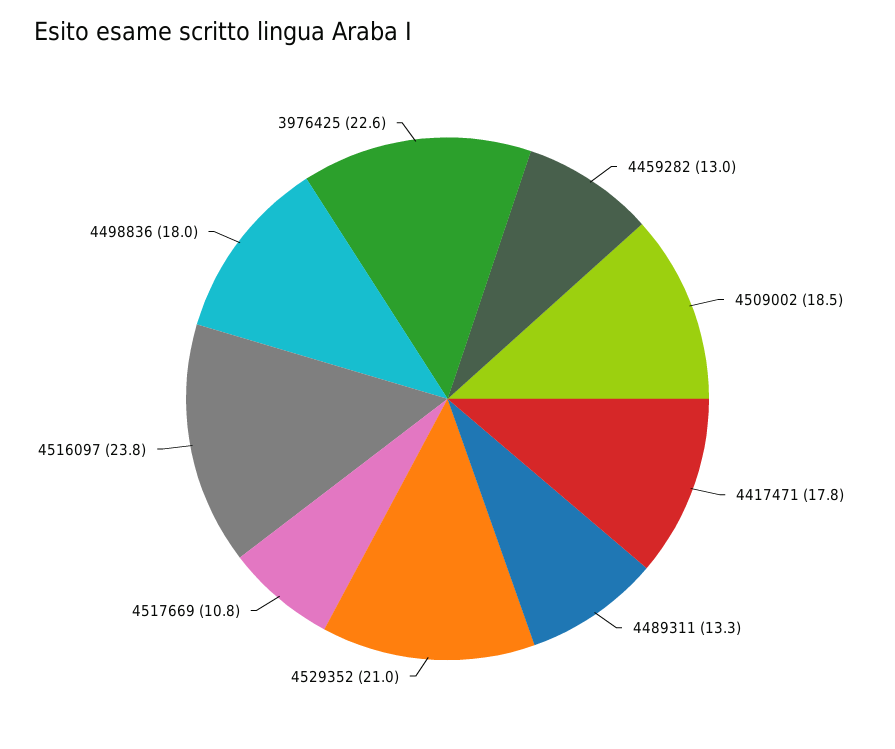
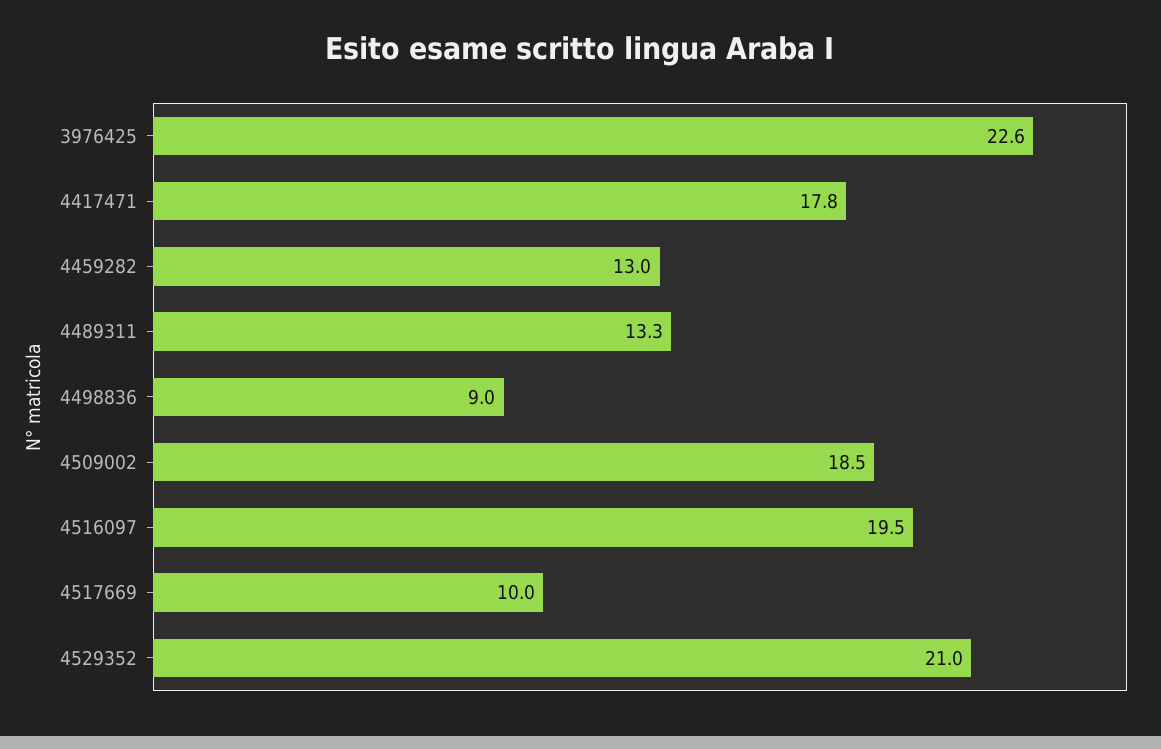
4517669: 10.8 -> 10
4516097: 23.8 -> 19.5
4498836: 18 -> 9

